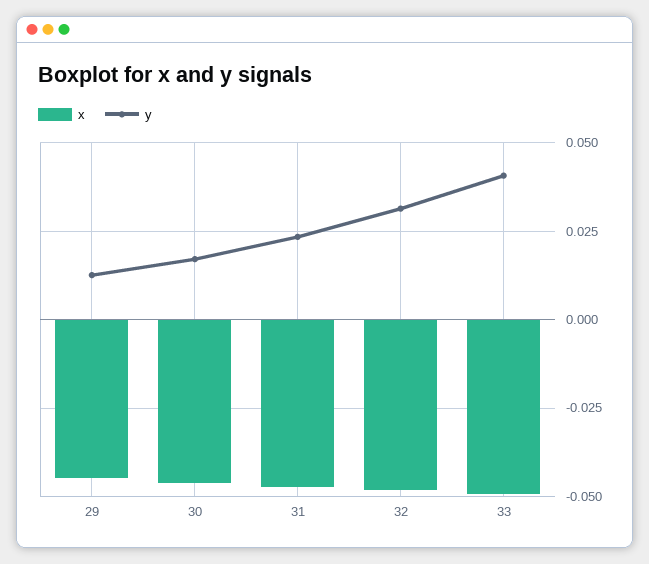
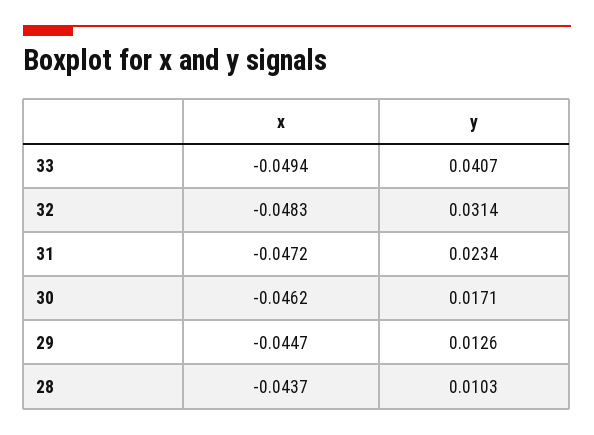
x, 28: none -> -0.0437
y, 28: none -> 0.0103

